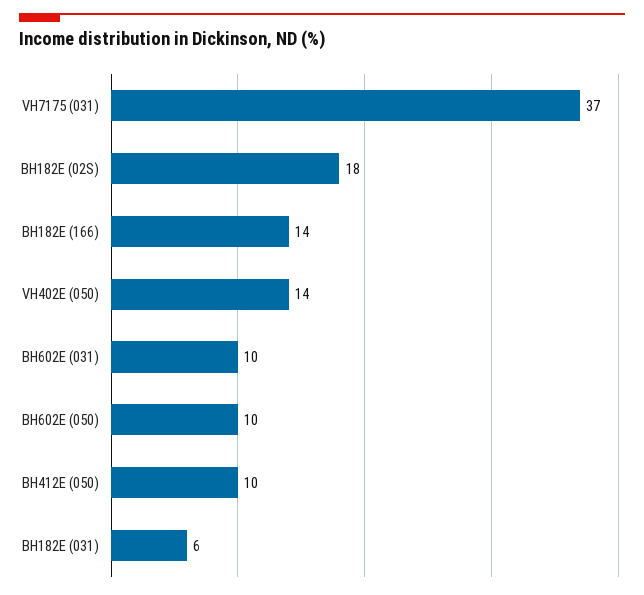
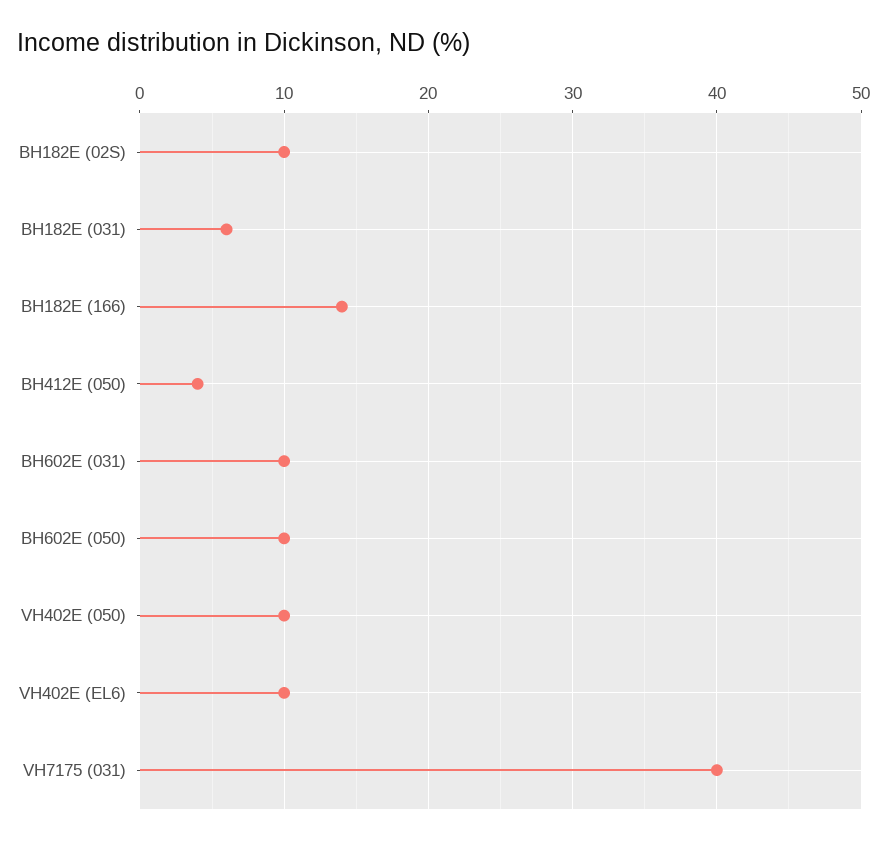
VH7175 (031): 37 -> 40
BH182E (02S): 18 -> 10
VH402E (050): 14 -> 10
BH412E (050): 10 -> 4
VH402E (EL6): none -> 10

